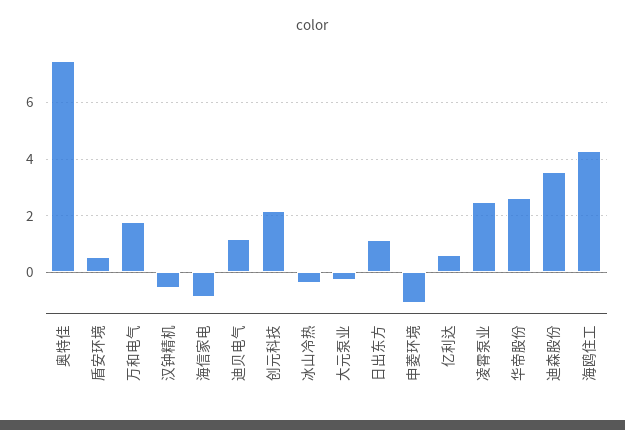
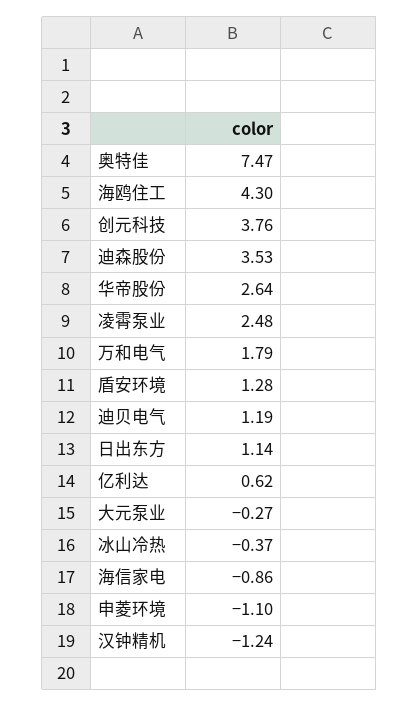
盾安环境: 0.5 -> 1.28
汉钟精机: -0.5 -> -1.24
创元科技: 2.25 -> 3.76

